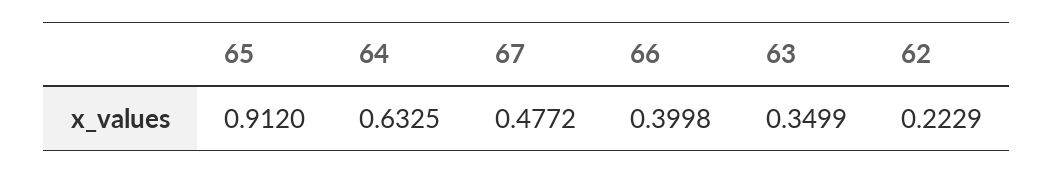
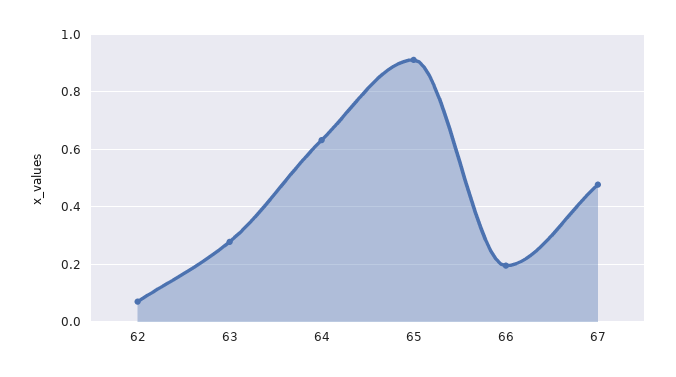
66: 0.3998 -> 0.2
63: 0.3499 -> 0.275
62: 0.2229 -> 0.075

